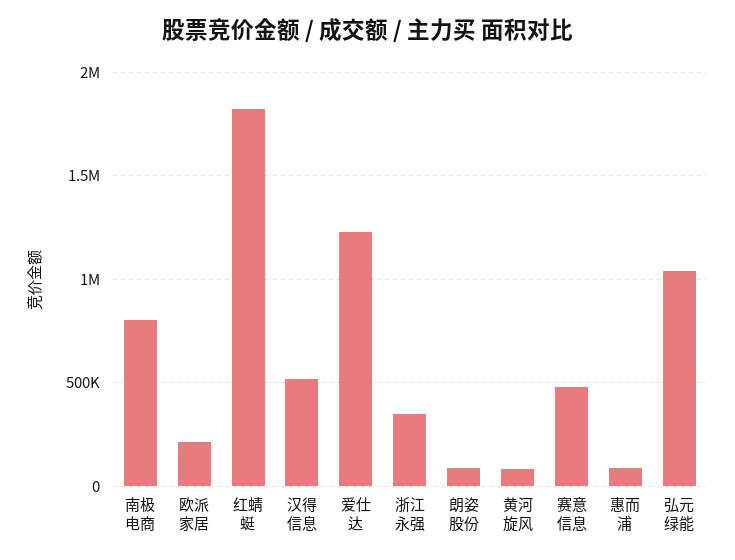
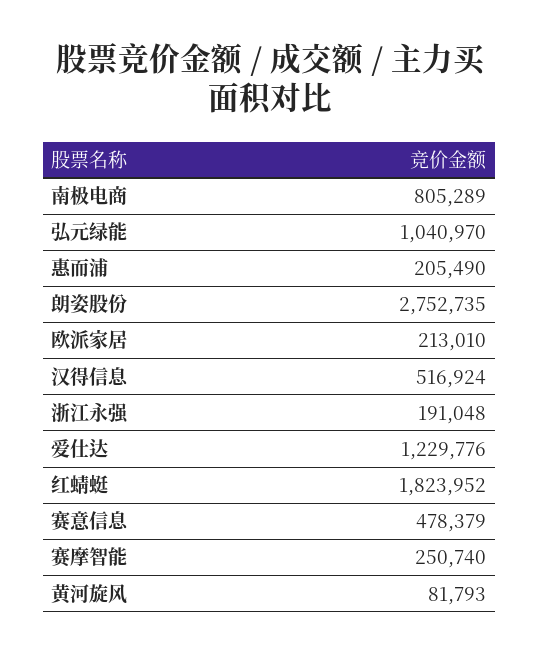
浙江永强: 350000 -> 191048
朗姿股份: 100000 -> 2752735
惠而浦: 100000 -> 205490
赛摩智能: none -> 250740

